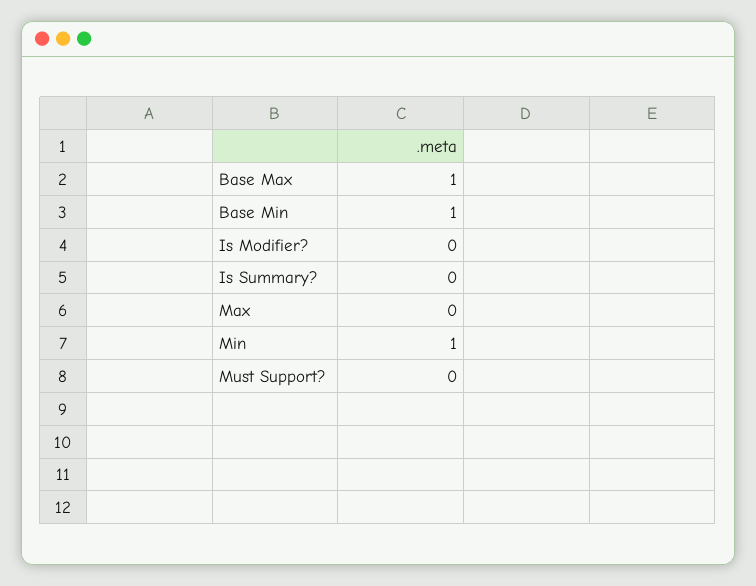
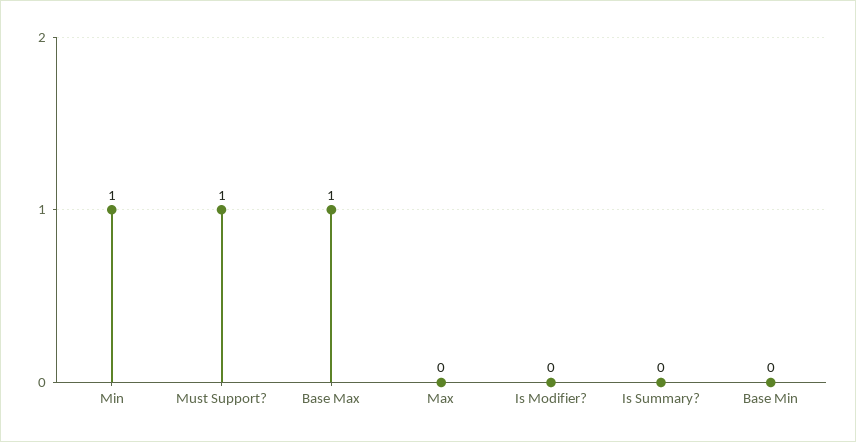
Base Min: 1 -> 0
Must Support?: 0 -> 1

